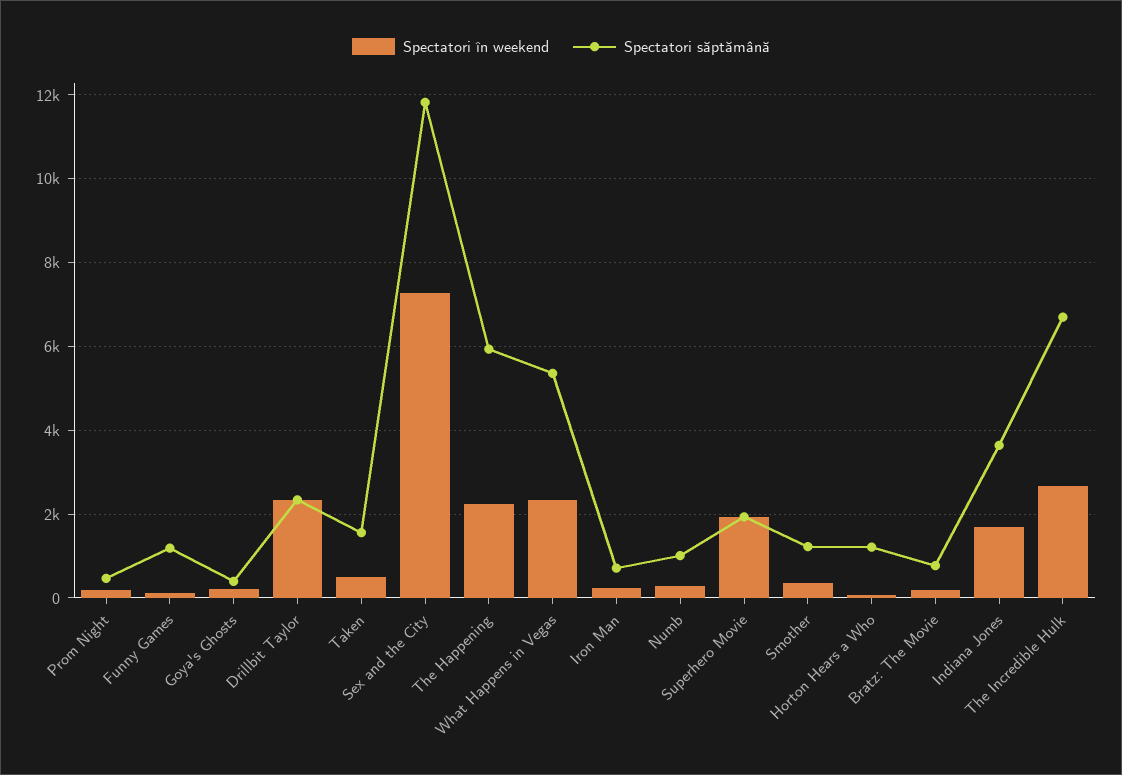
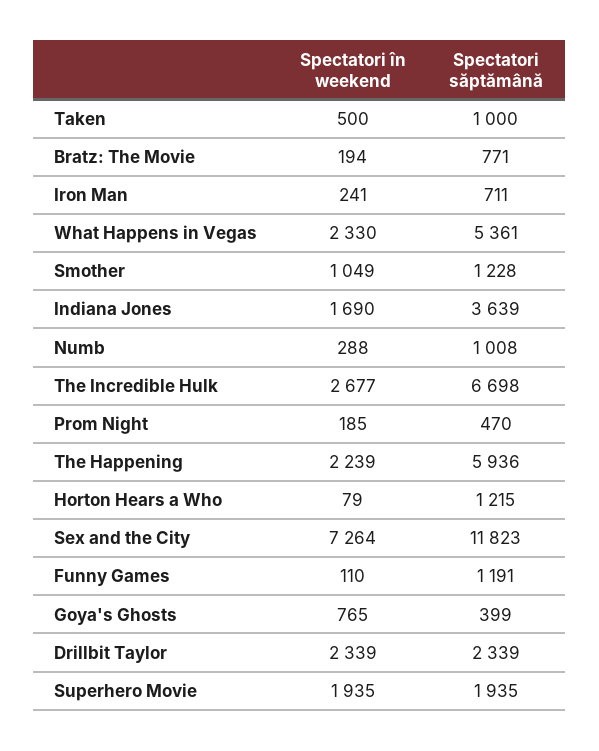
Spectatori în weekend, Goya's Ghosts: 200 -> 765
Spectatori săptămână, Taken: 1600 -> 1000
Spectatori în weekend, Smother: 400 -> 1049

